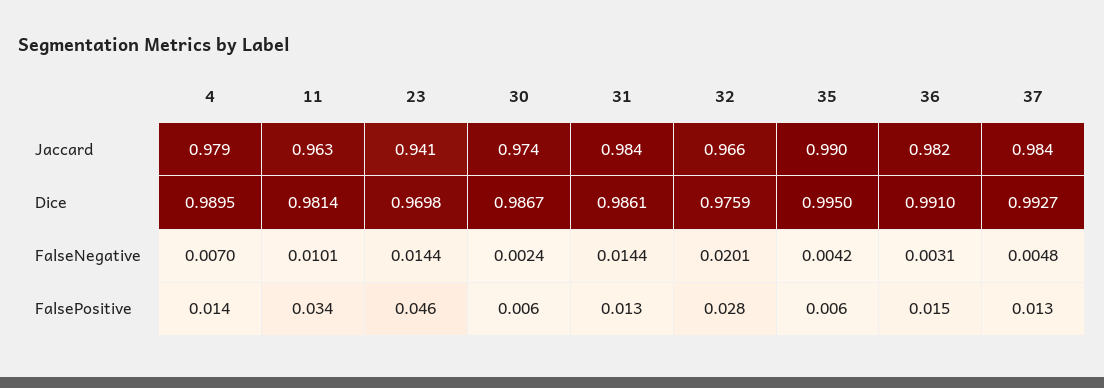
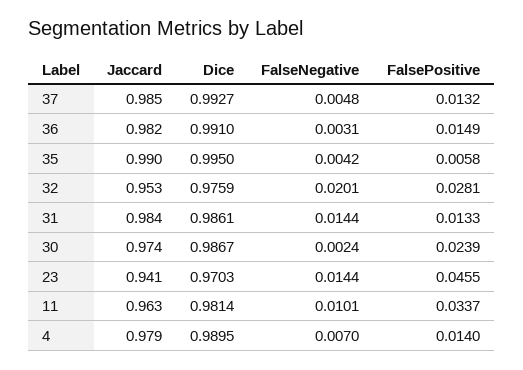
32, Jaccard: 0.966 -> 0.953
37, Jaccard: 0.984 -> 0.985
23, Dice: 0.9698 -> 0.9703
30, FalsePositive: 0.006 -> 0.0239

